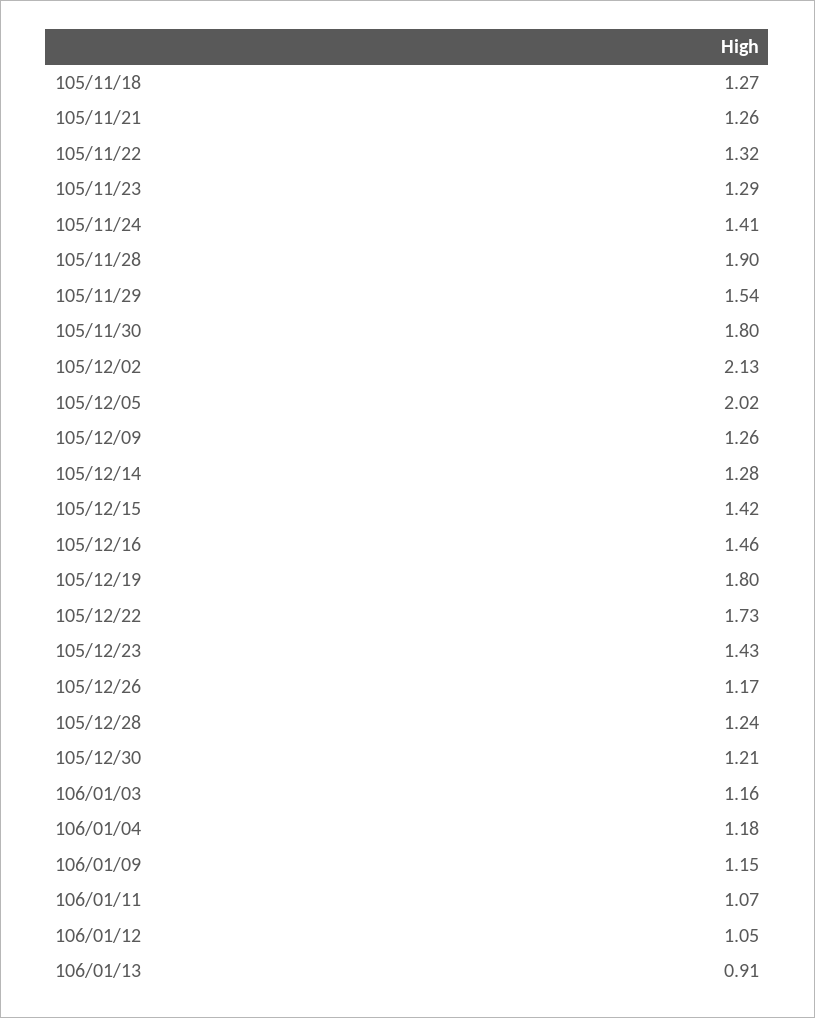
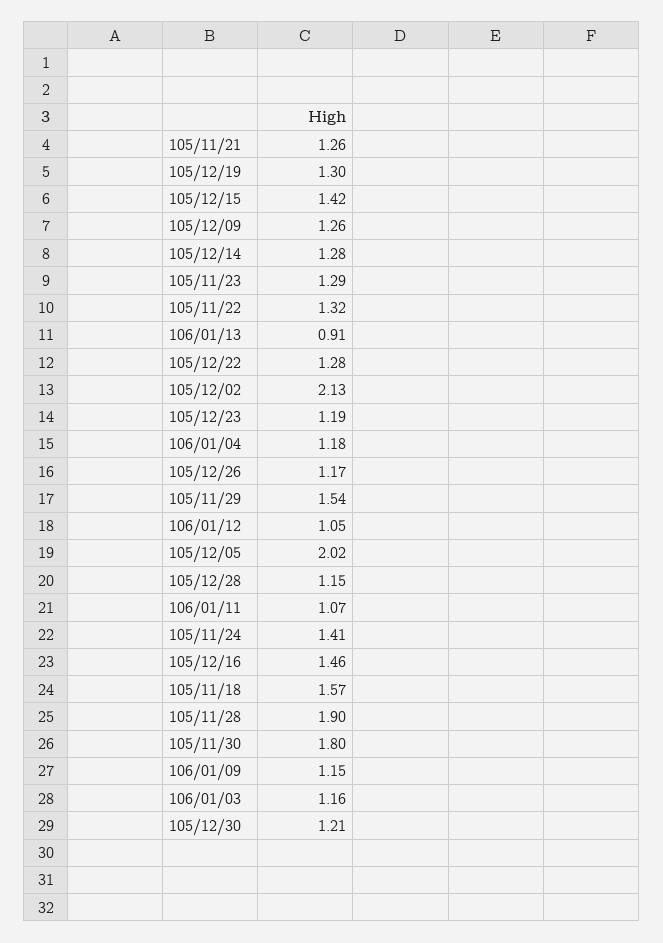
105/11/18: 1.27 -> 1.57
105/12/19: 1.8 -> 1.3
105/12/22: 1.73 -> 1.28
105/12/23: 1.43 -> 1.19
105/12/28: 1.24 -> 1.15

